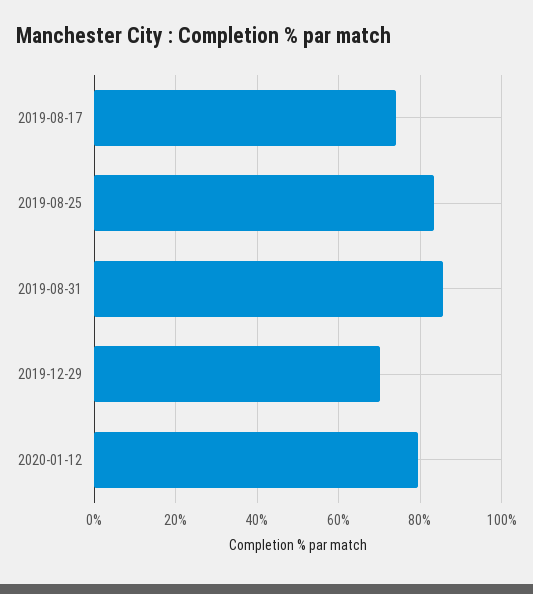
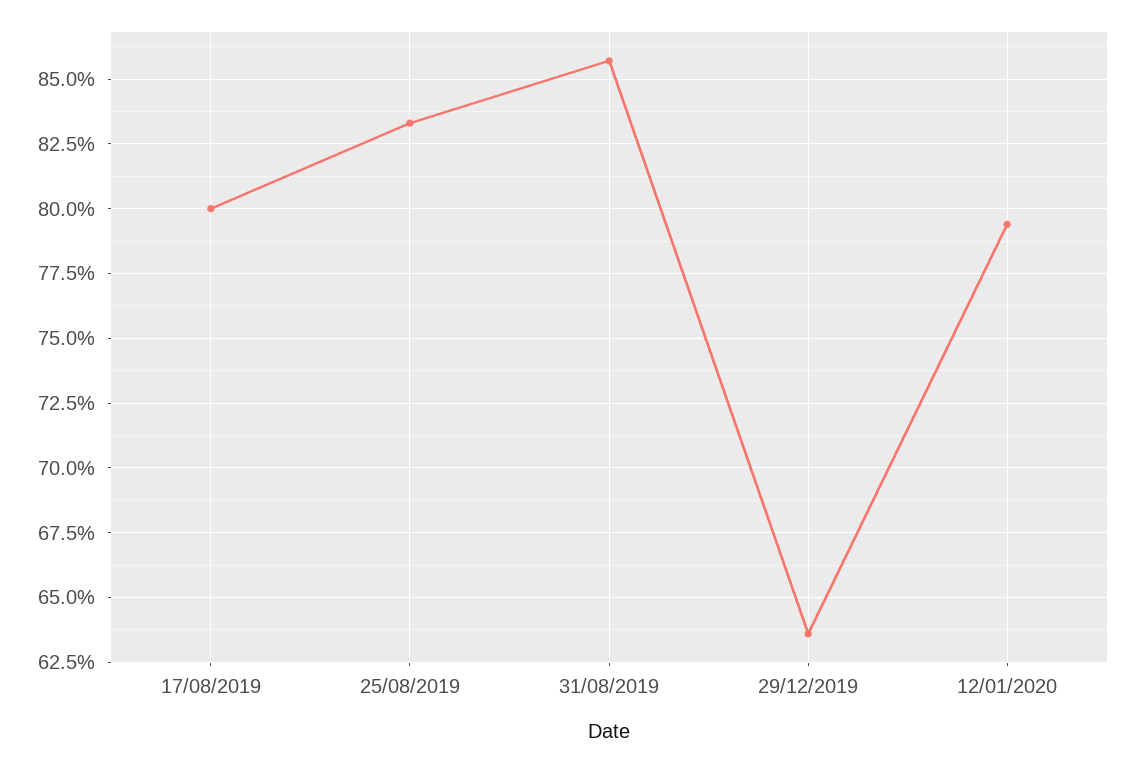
2019-08-17: 74 -> 80
2019-12-29: 70 -> 63.5

